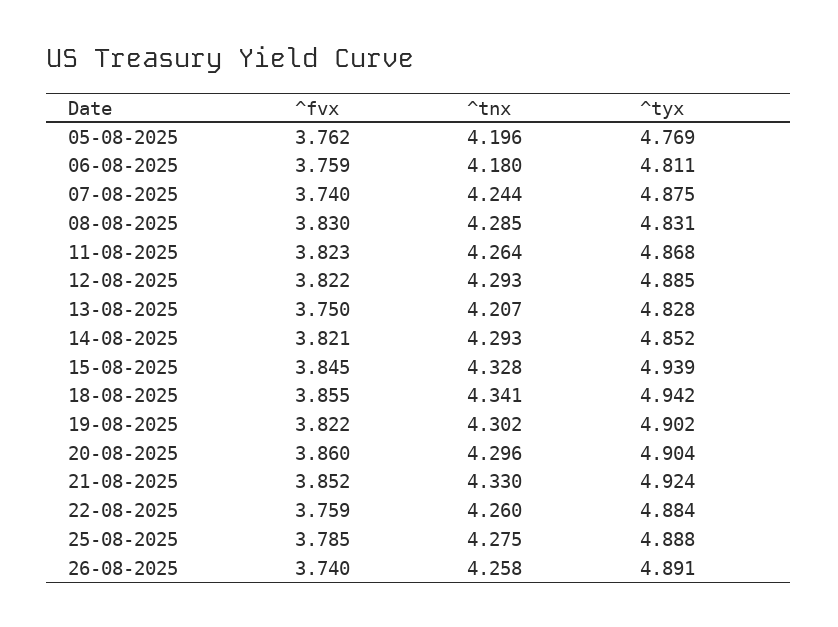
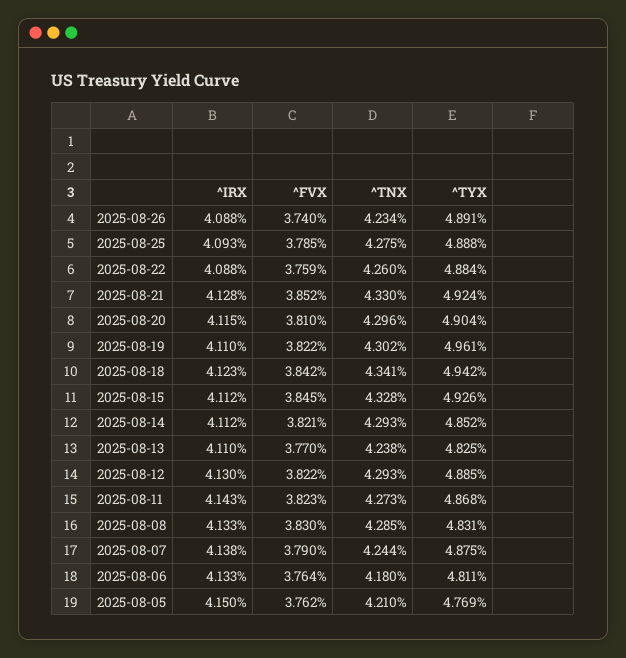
^tnx, 05-08-2025: 4.196 -> 4.21
^fvx, 06-08-2025: 3.759 -> 3.764
^fvx, 07-08-2025: 3.74 -> 3.79
^tnx, 11-08-2025: 4.264 -> 4.273
^fvx, 13-08-2025: 3.75 -> 3.77
^tnx, 13-08-2025: 4.207 -> 4.238
^tyx, 13-08-2025: 4.828 -> 4.825
^tyx, 15-08-2025: 4.939 -> 4.926
^fvx, 18-08-2025: 3.855 -> 3.842
^tyx, 19-08-2025: 4.902 -> 4.961
^fvx, 20-08-2025: 3.86 -> 3.81
^tnx, 26-08-2025: 4.258 -> 4.234
^IRX, 26-08-2025: none -> 4.088
^IRX, 25-08-2025: none -> 4.093
^IRX, 22-08-2025: none -> 4.088
^IRX, 21-08-2025: none -> 4.128
^IRX, 20-08-2025: none -> 4.115
^IRX, 19-08-2025: none -> 4.11
^IRX, 18-08-2025: none -> 4.123
^IRX, 15-08-2025: none -> 4.112
^IRX, 14-08-2025: none -> 4.112
^IRX, 13-08-2025: none -> 4.11
^IRX, 12-08-2025: none -> 4.13
^IRX, 11-08-2025: none -> 4.143
^IRX, 08-08-2025: none -> 4.133
^IRX, 07-08-2025: none -> 4.138
^IRX, 06-08-2025: none -> 4.133
^IRX, 05-08-2025: none -> 4.15

